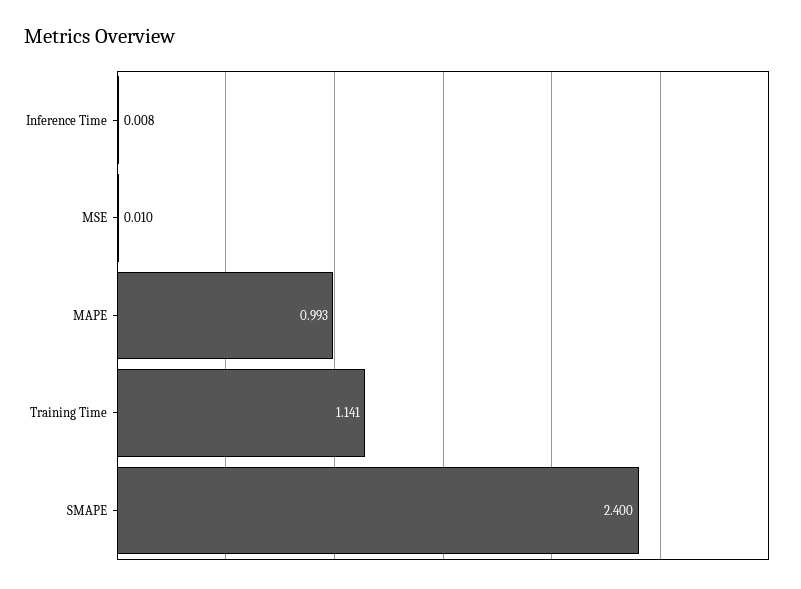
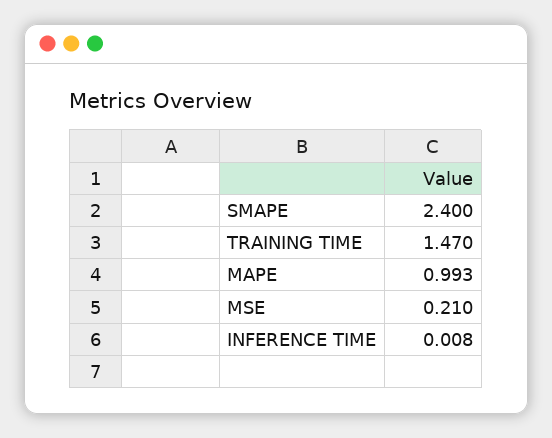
MSE: 0.01 -> 0.21
Training Time: 1.141 -> 1.47

